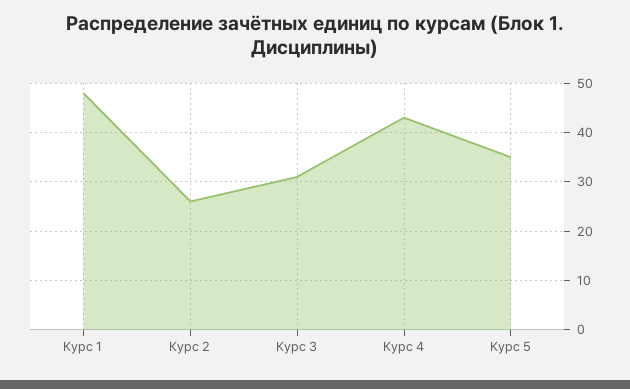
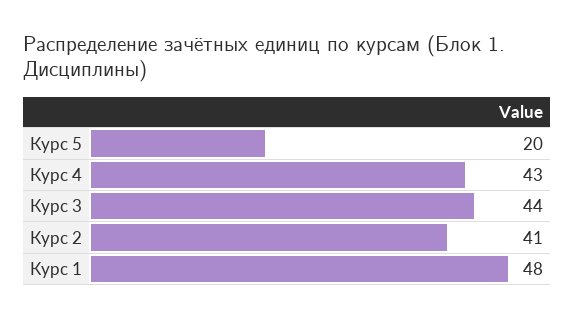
Курс 2: 25 -> 41
Курс 3: 30 -> 44
Курс 5: 35 -> 20

